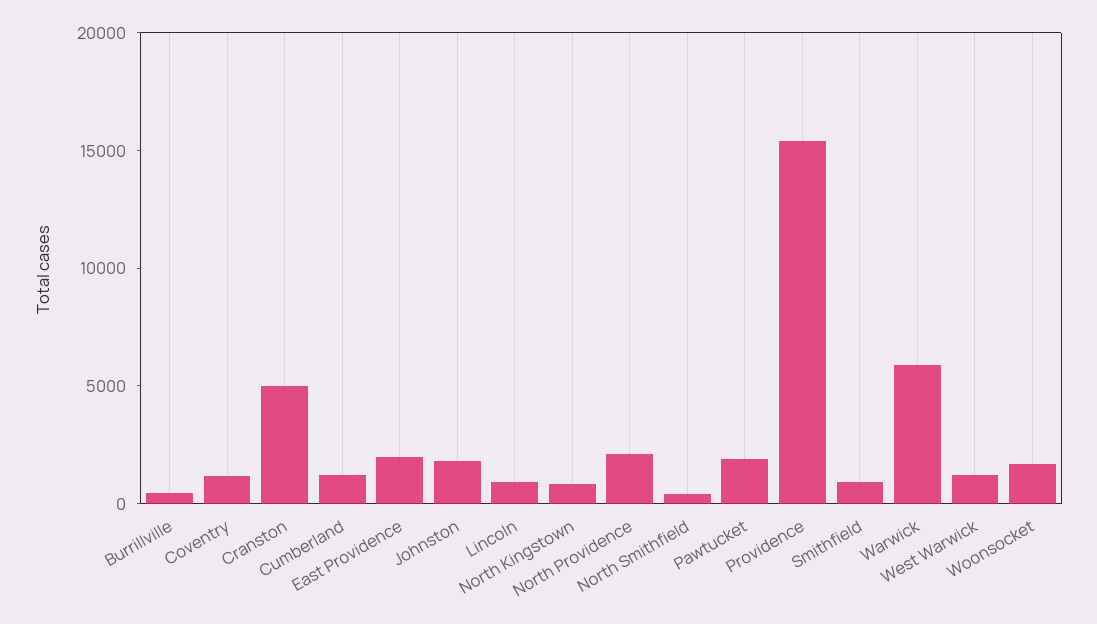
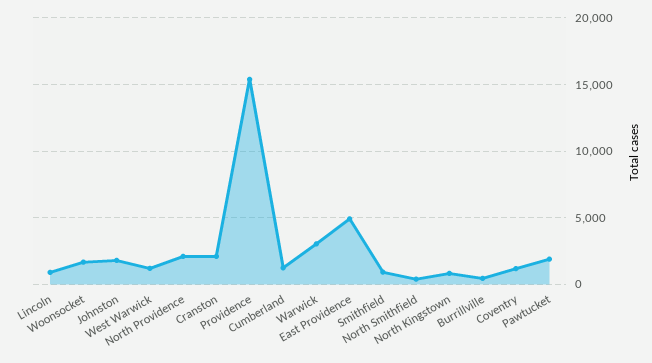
Cranston: 5000 -> 2000
East Providence: 2000 -> 5000
Warwick: 6000 -> 3000

